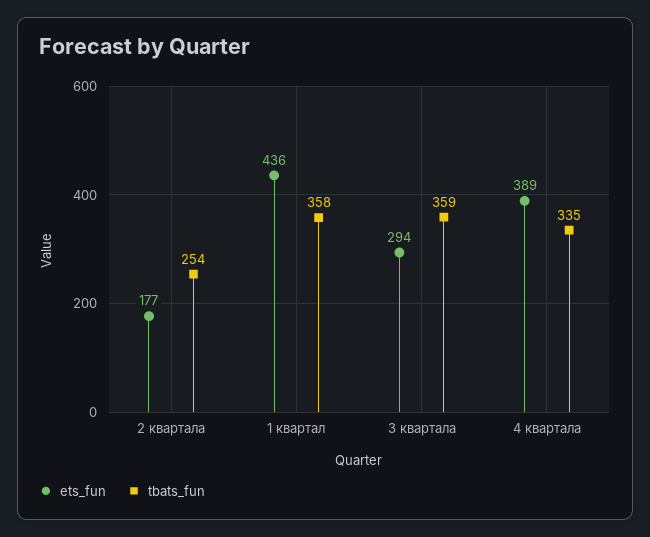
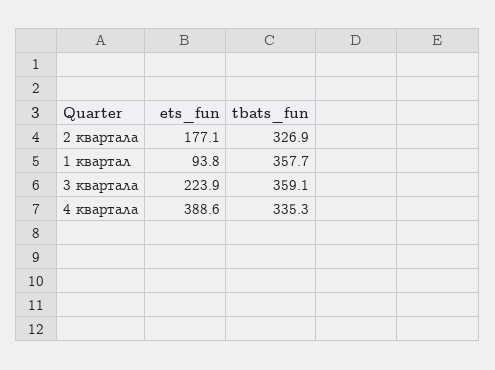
tbats_fun, 2 квартала: 254 -> 326.9
ets_fun, 1 квартал: 436 -> 93.8
ets_fun, 3 квартала: 294 -> 223.9

